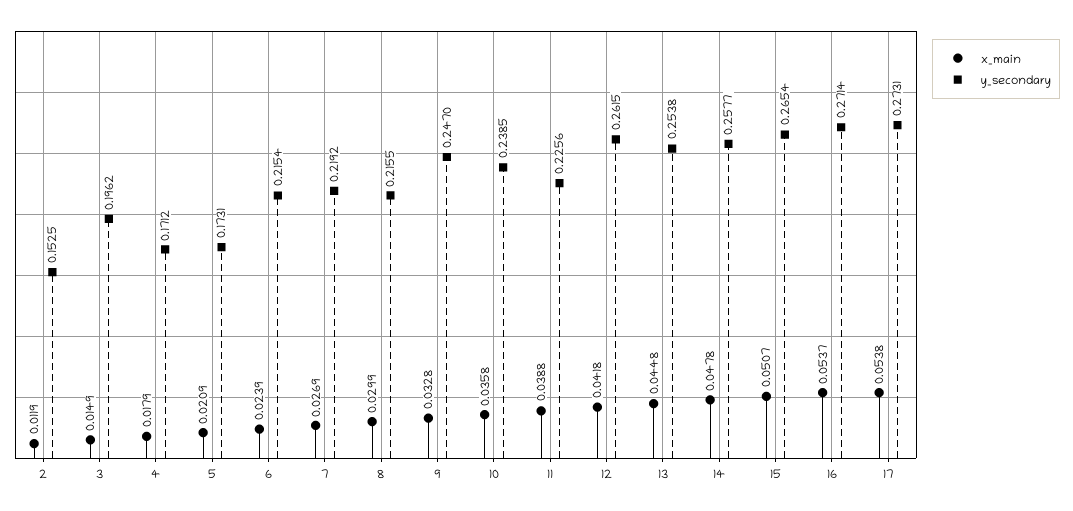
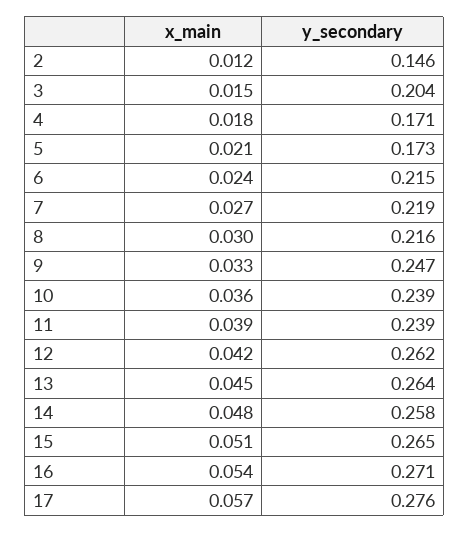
y_secondary, 2: 0.1525 -> 0.146
y_secondary, 3: 0.1962 -> 0.204
y_secondary, 11: 0.2256 -> 0.239
y_secondary, 13: 0.2538 -> 0.264
x_main, 17: 0.0538 -> 0.057
y_secondary, 17: 0.2731 -> 0.276

